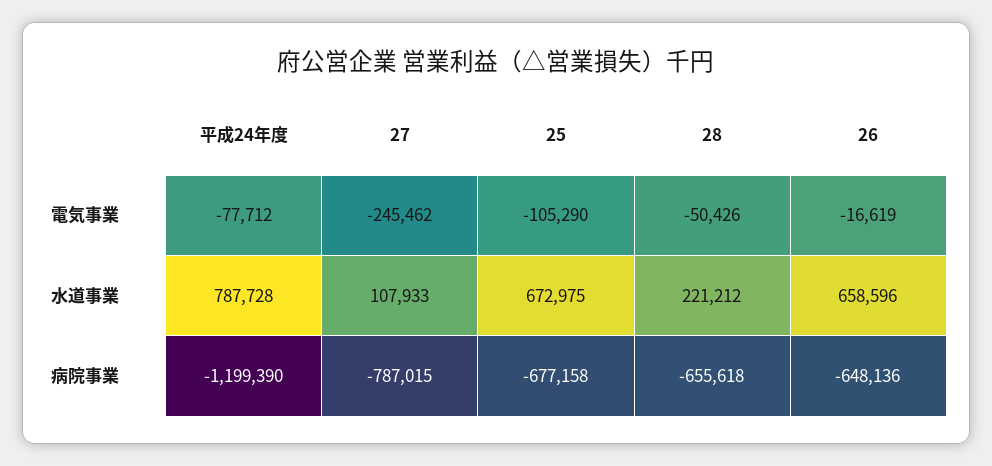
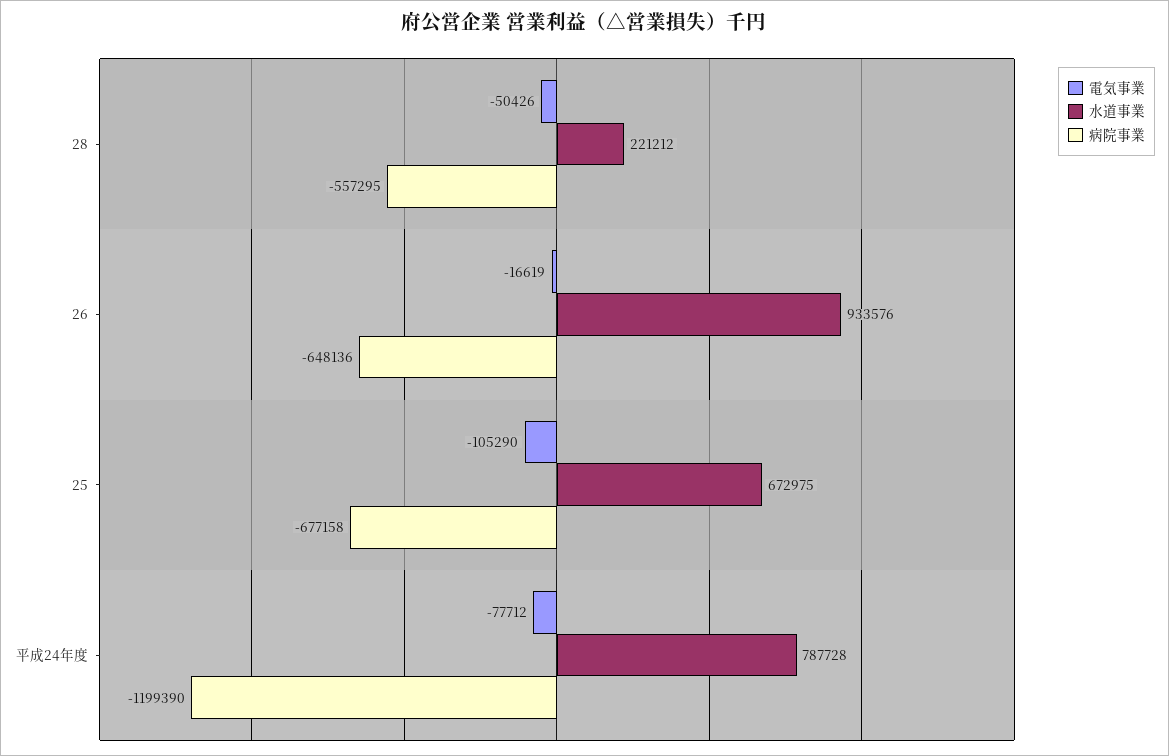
電気事業, 27: -245462 -> none
水道事業, 27: 107933 -> none
水道事業, 26: 658596 -> 933576
病院事業, 27: -787015 -> none
病院事業, 28: -655618 -> -557295

